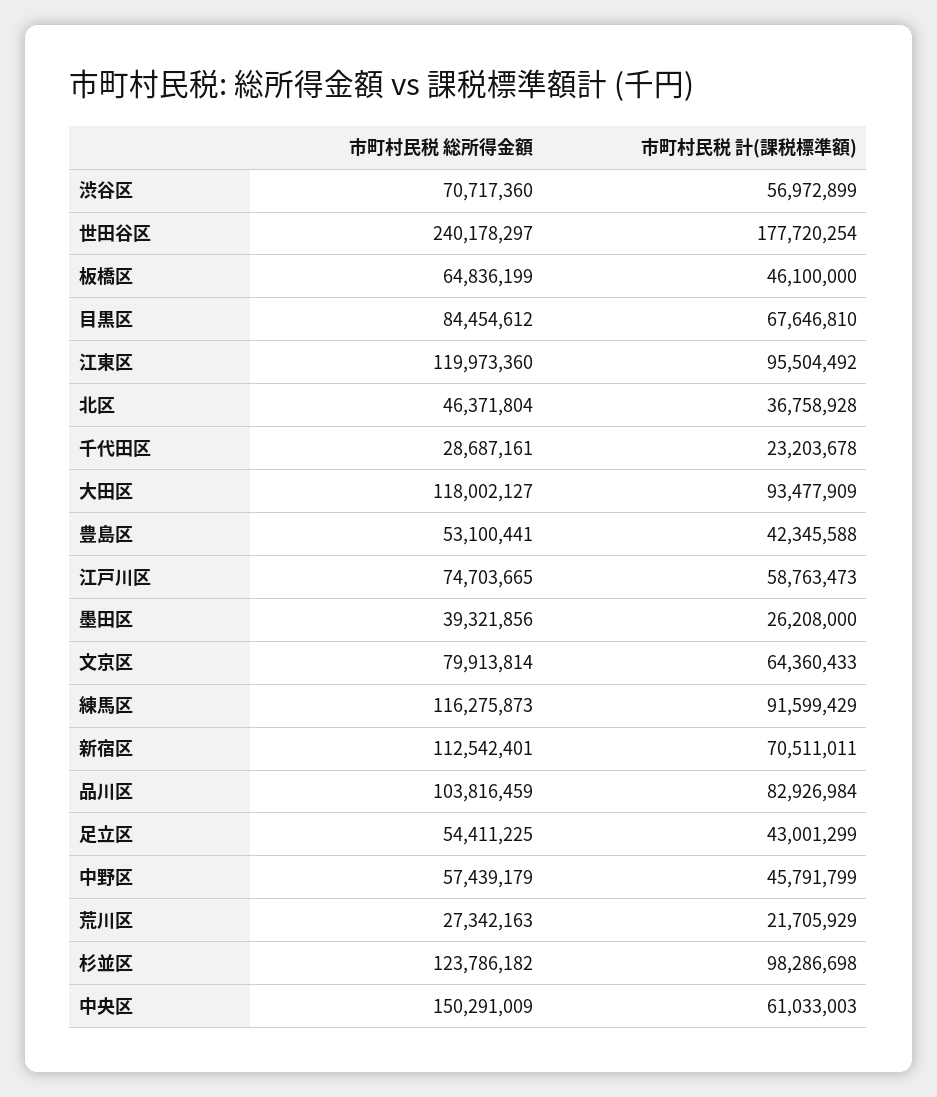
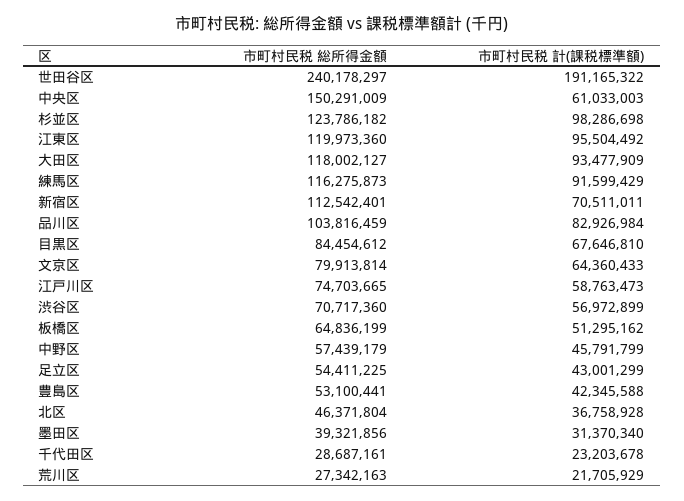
市町村民税 計(課税標準額), 世田谷区: 177720254 -> 191165322
市町村民税 計(課税標準額), 板橋区: 46100000 -> 51295162
市町村民税 計(課税標準額), 墨田区: 26208000 -> 31370340

